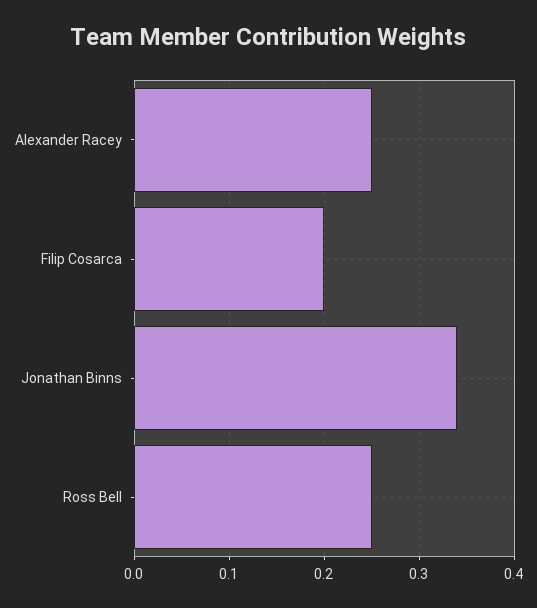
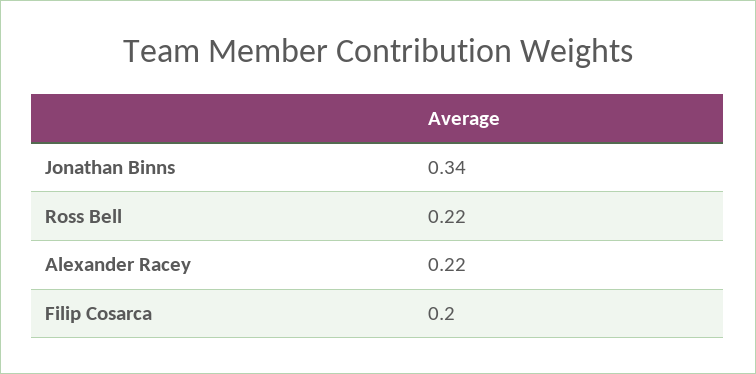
Alexander Racey: 0.25 -> 0.22
Ross Bell: 0.25 -> 0.22

